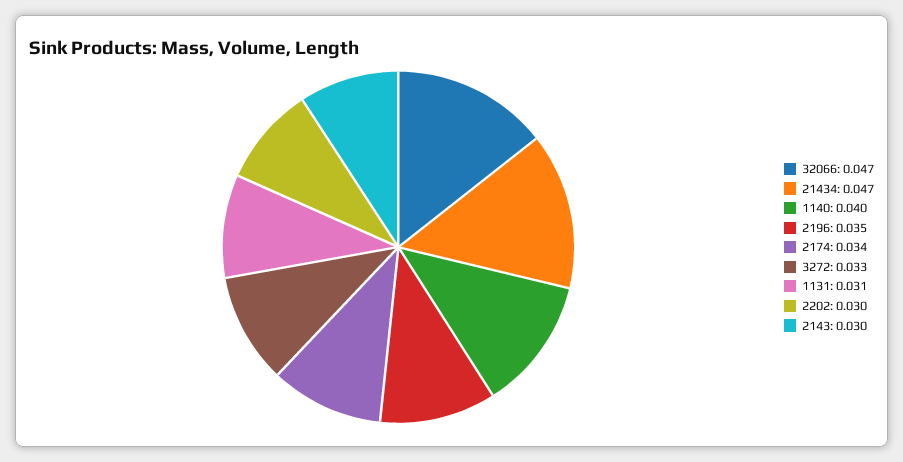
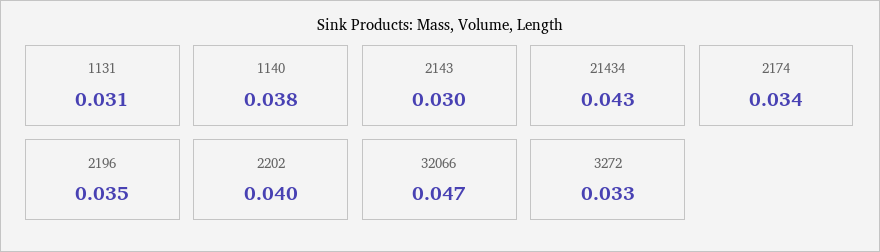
21434: 0.047 -> 0.043
1140: 0.04 -> 0.038
2202: 0.03 -> 0.04

